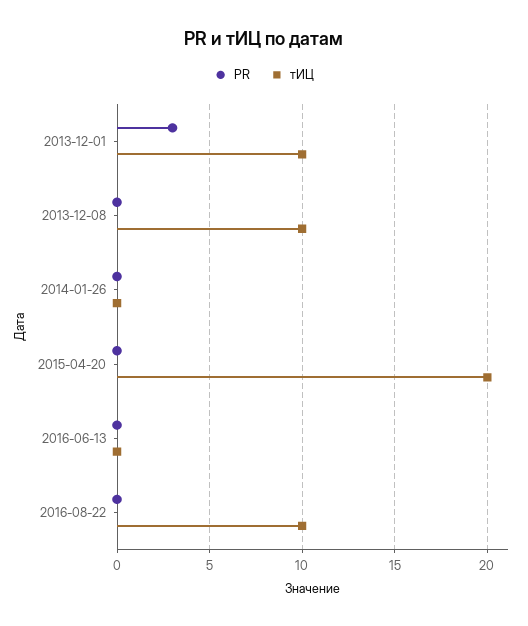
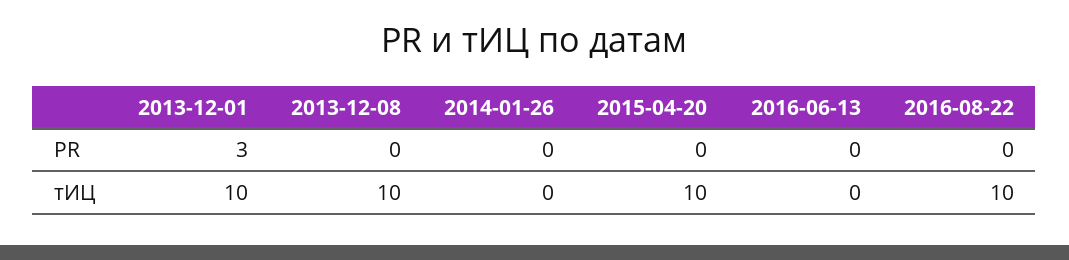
тИЦ, 2015-04-20: 20 -> 10

